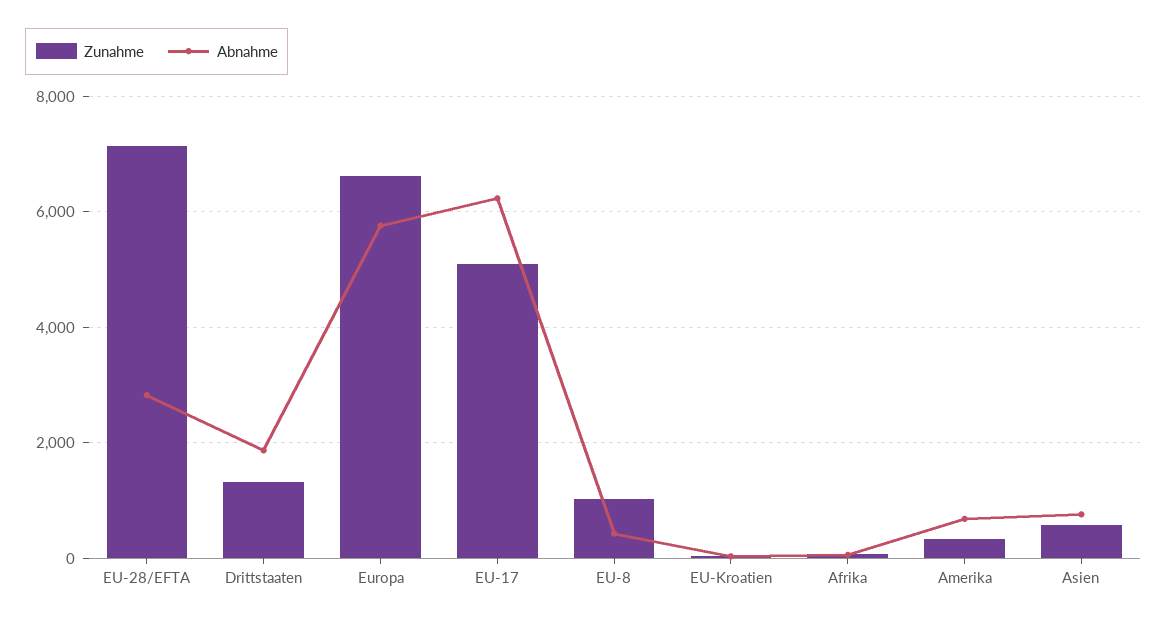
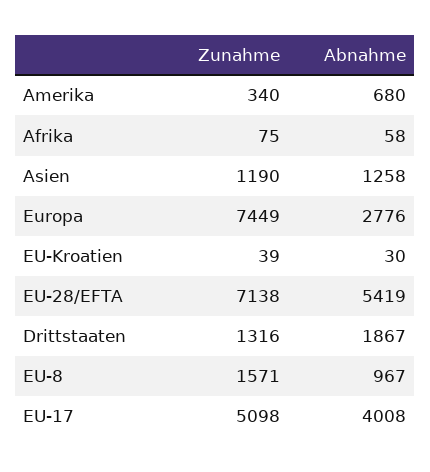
Abnahme, EU-28/EFTA: 2800 -> 5419
Zunahme, Europa: 6600 -> 7449
Abnahme, Europa: 5800 -> 2776
Abnahme, EU-17: 6200 -> 4008
Zunahme, EU-8: 1000 -> 1571
Abnahme, EU-8: 400 -> 967
Zunahme, Asien: 600 -> 1190
Abnahme, Asien: 800 -> 1258

